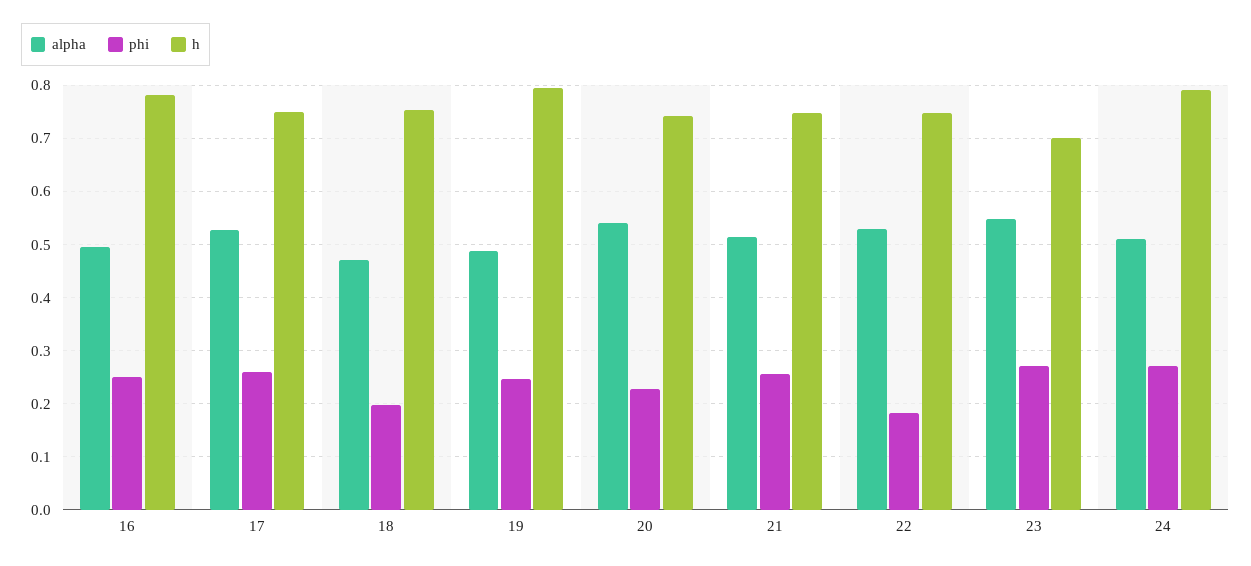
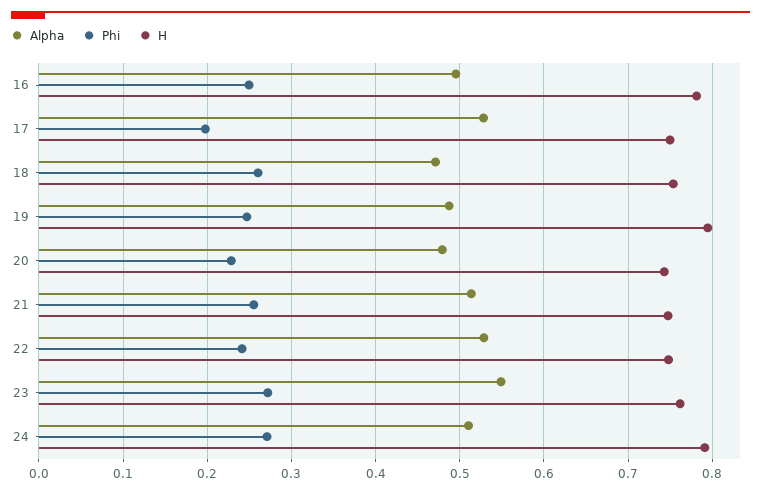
phi, 17: 0.26 -> 0.2
phi, 18: 0.2 -> 0.26
alpha, 20: 0.54 -> 0.48
phi, 22: 0.18 -> 0.24
h, 23: 0.7 -> 0.76

